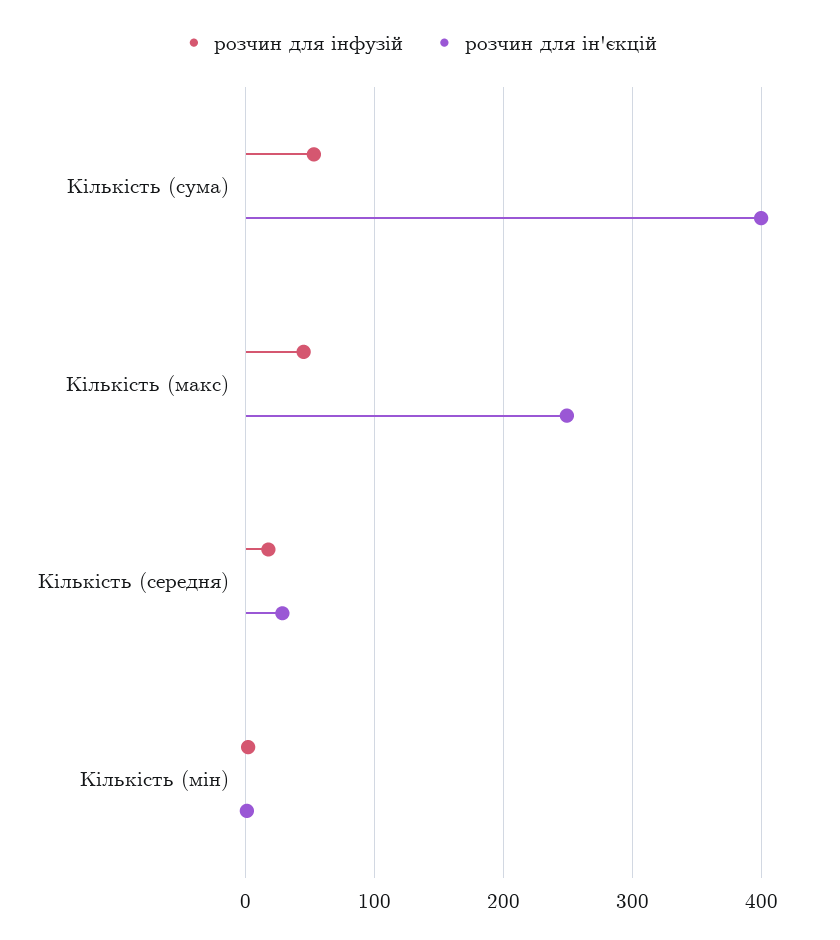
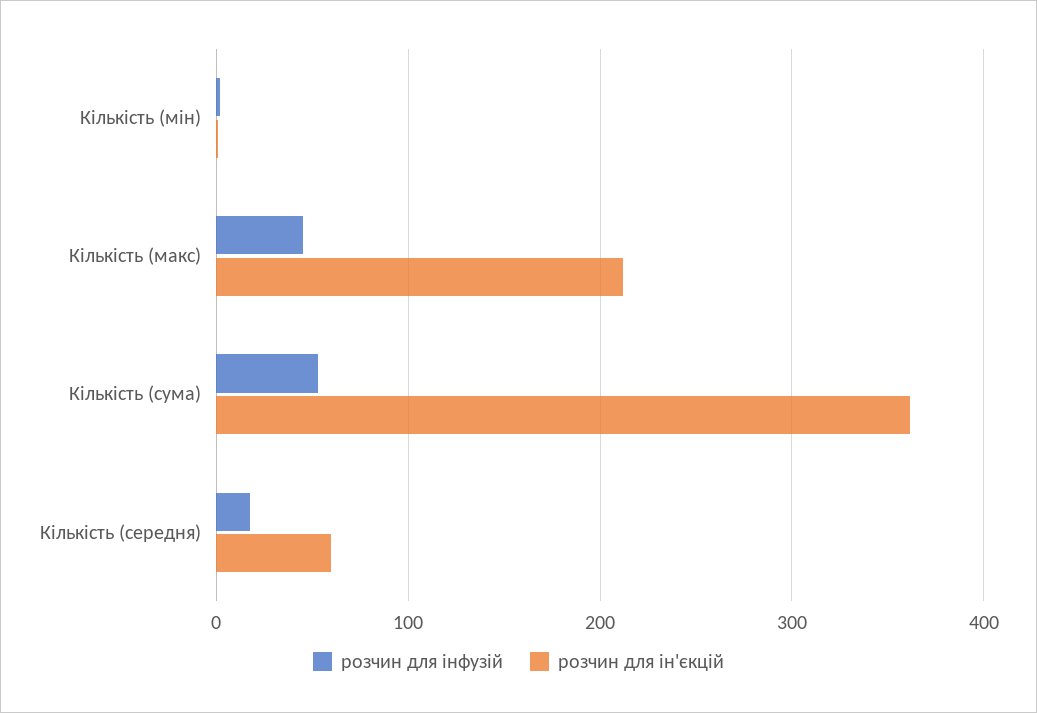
розчин для ін'єкцій, Кількість (сума): 400 -> 360
розчин для ін'єкцій, Кількість (макс): 250 -> 210
розчин для ін'єкцій, Кількість (середня): 30 -> 60

